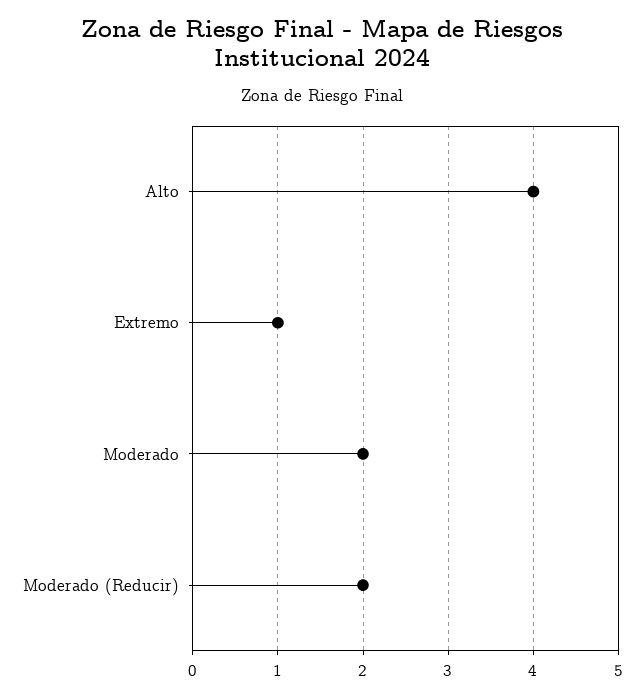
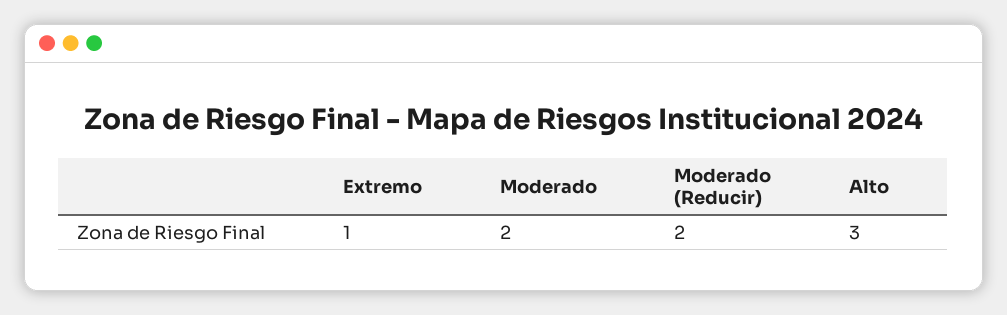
Alto: 4 -> 3

